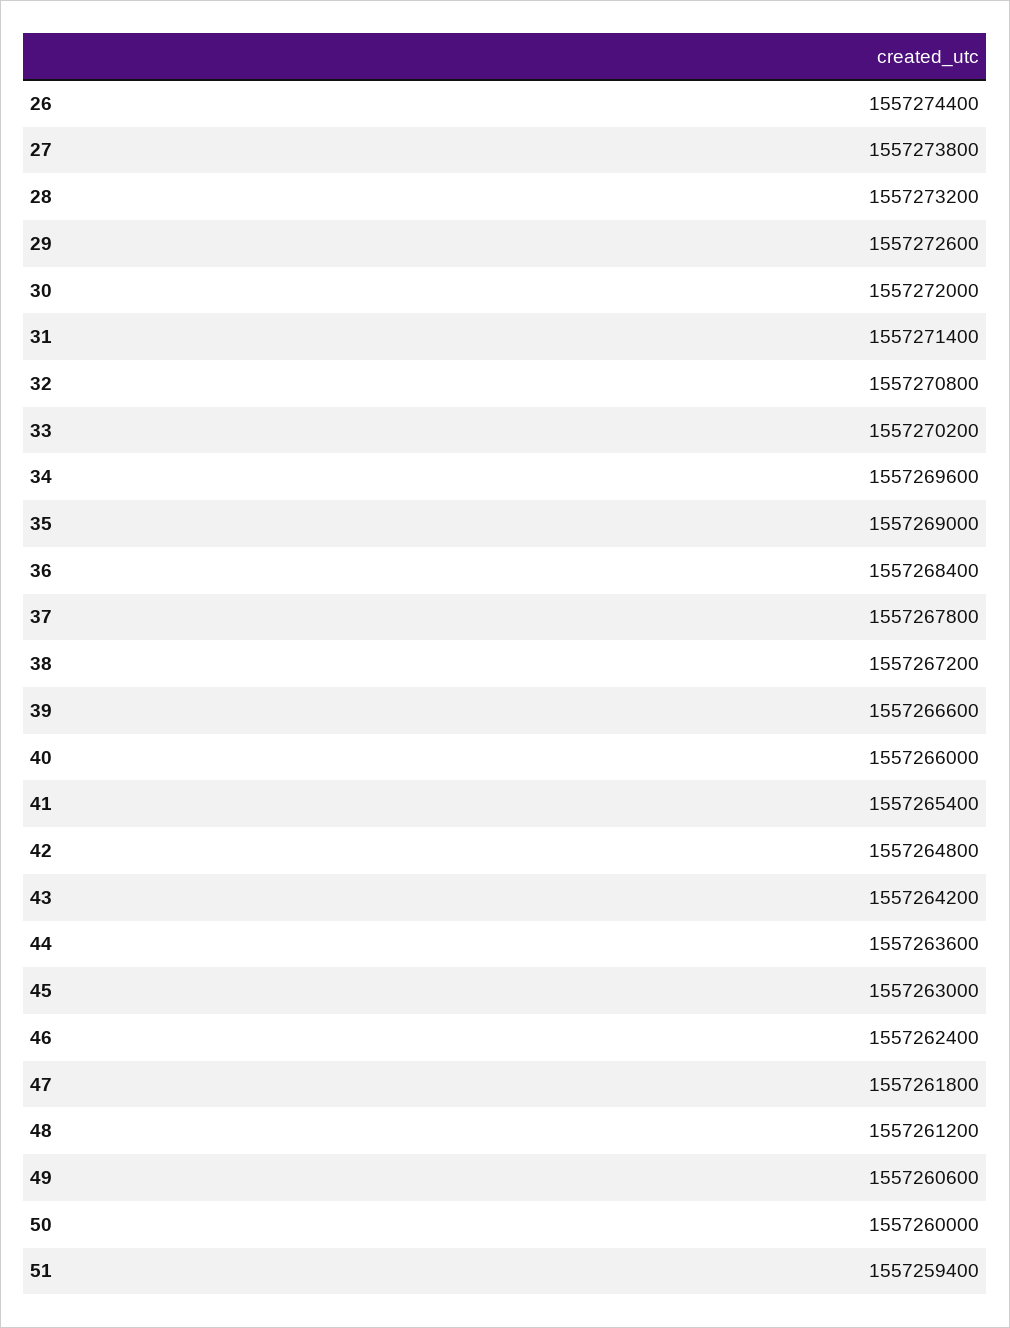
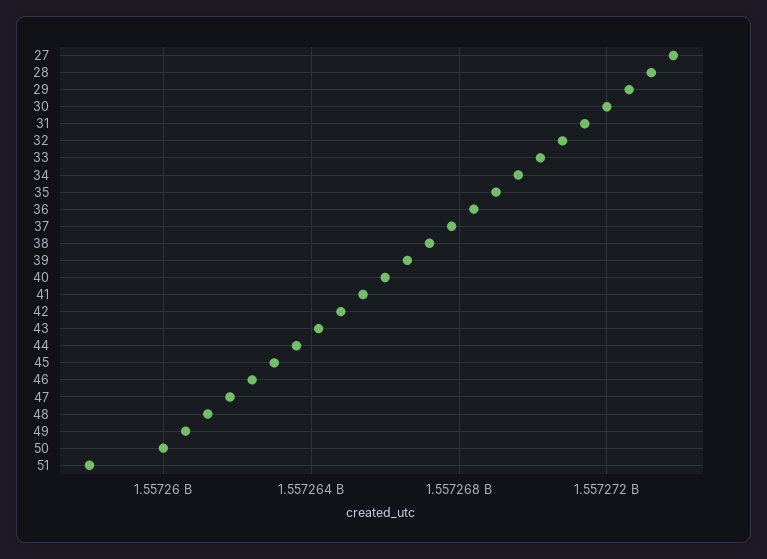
26: 1557274400 -> none
51: 1557259400 -> 1557258000

